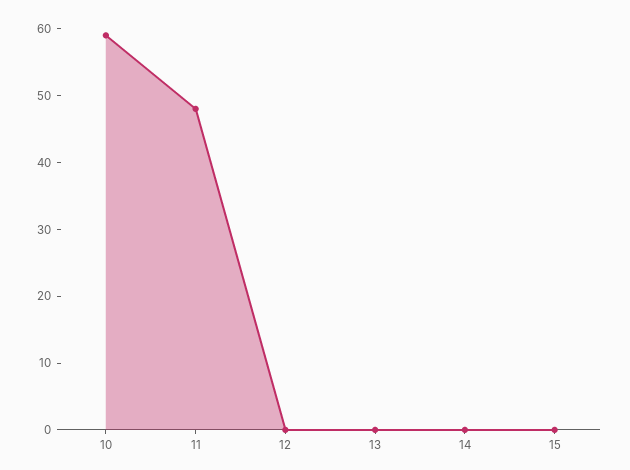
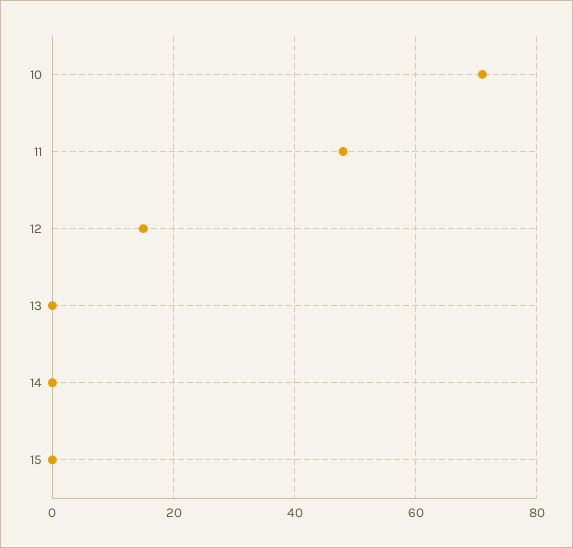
10: 60 -> 70
12: 0 -> 15

